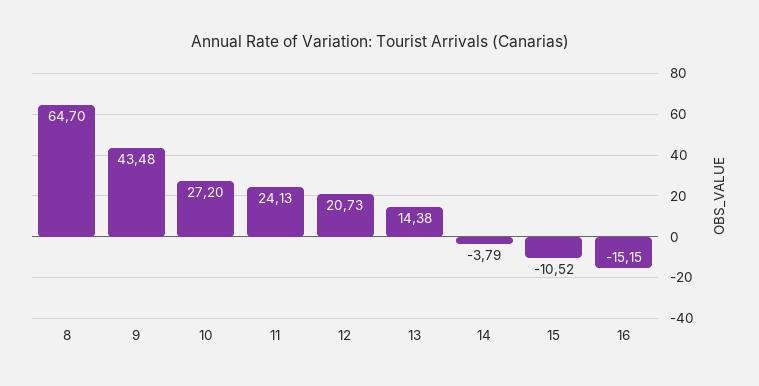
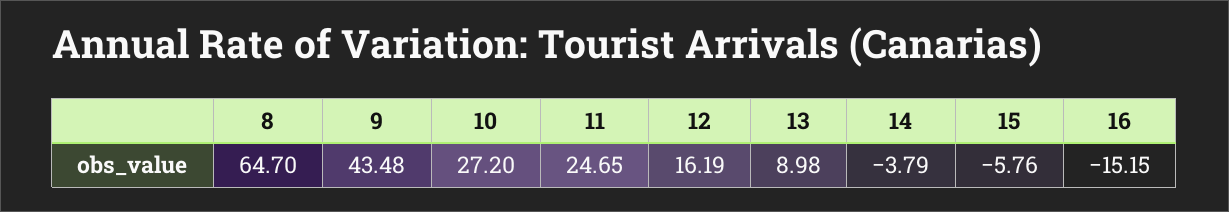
11: 24.13 -> 24.65
12: 20.73 -> 16.19
13: 14.38 -> 8.98
15: -10.52 -> -5.76

